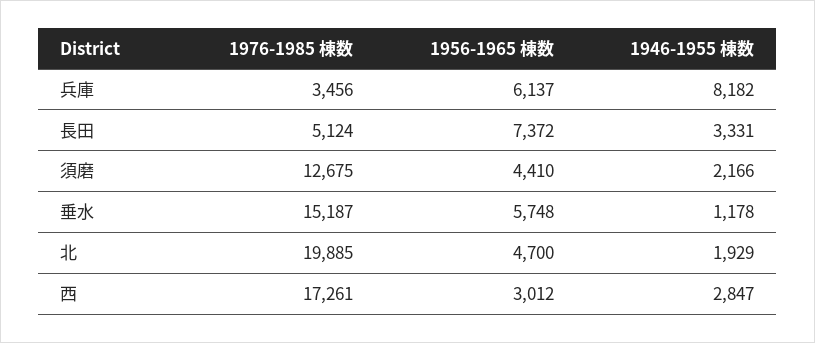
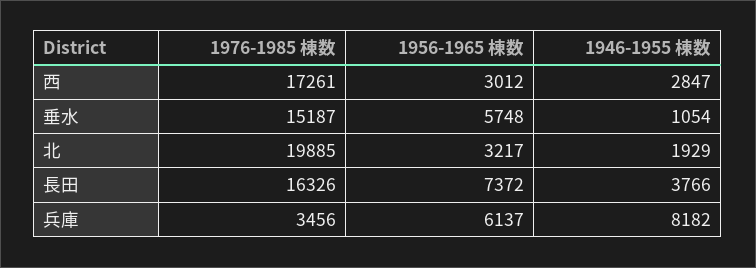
1976-1985 棟数, 長田: 5124 -> 16326
1946-1955 棟数, 長田: 3331 -> 3766
1976-1985 棟数, 須磨: 12675 -> none
1956-1965 棟数, 須磨: 4410 -> none
1946-1955 棟数, 須磨: 2166 -> none
1946-1955 棟数, 垂水: 1178 -> 1054
1956-1965 棟数, 北: 4700 -> 3217

